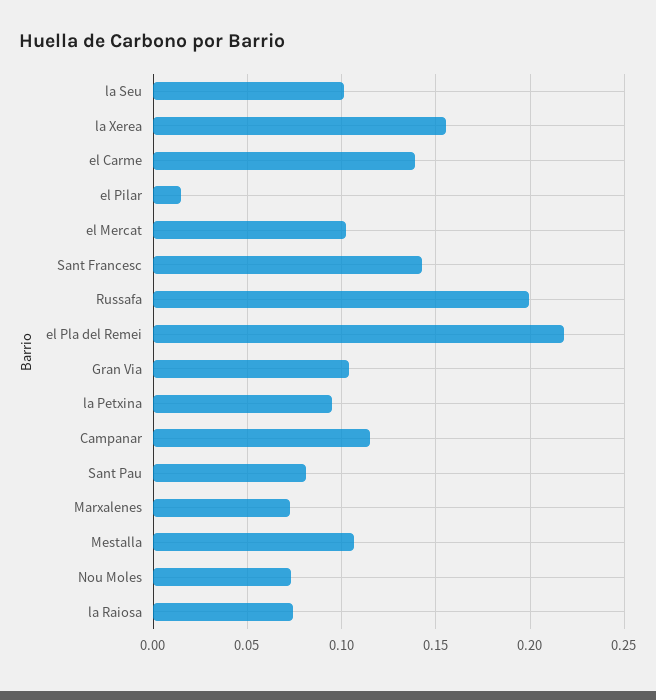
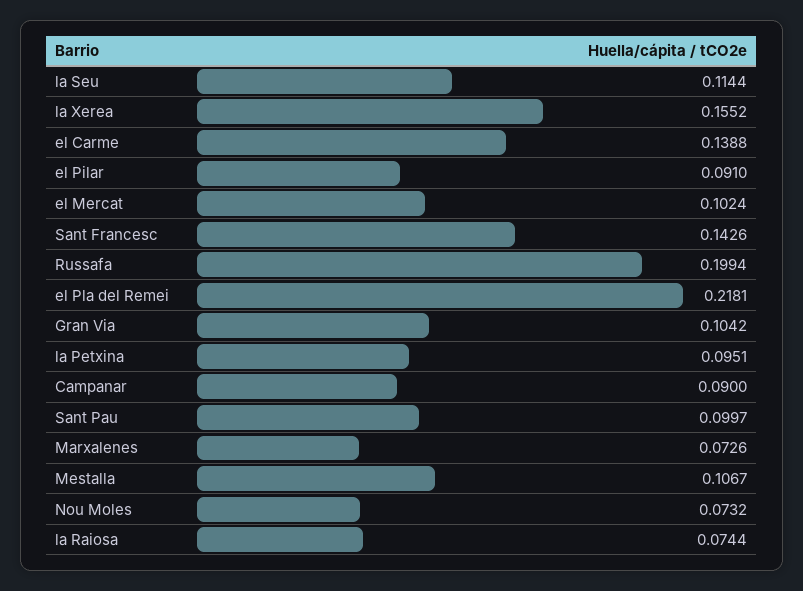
la Seu: 0.1 -> 0.1144
el Pilar: 0.015 -> 0.091
Campanar: 0.115 -> 0.09
Sant Pau: 0.08 -> 0.0997

